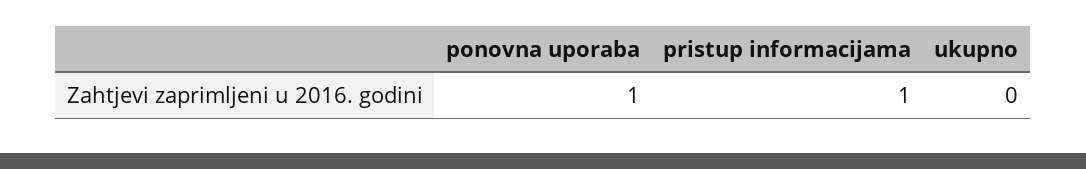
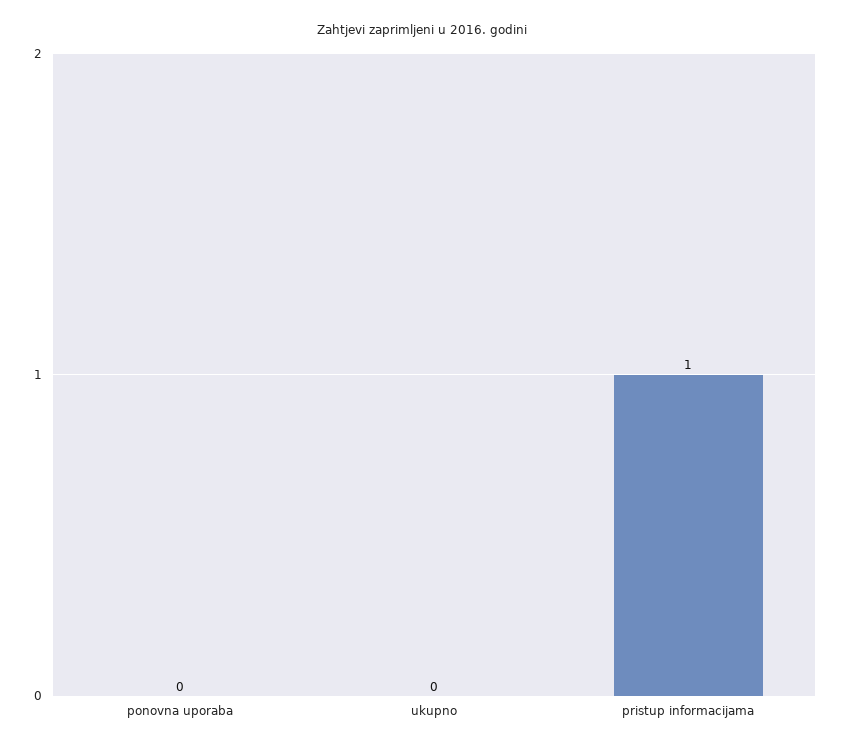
ponovna uporaba: 1 -> 0

